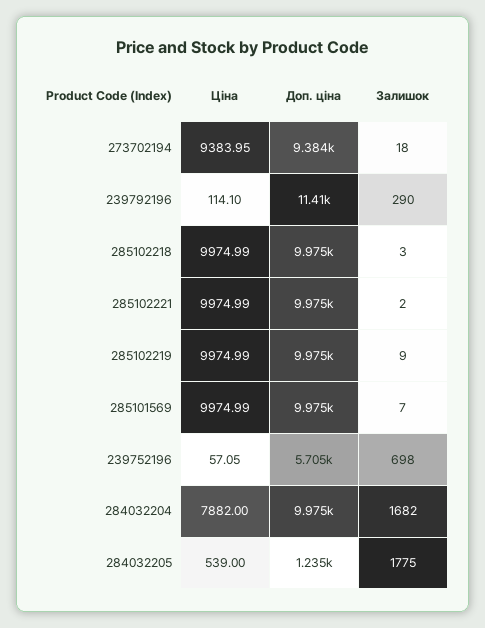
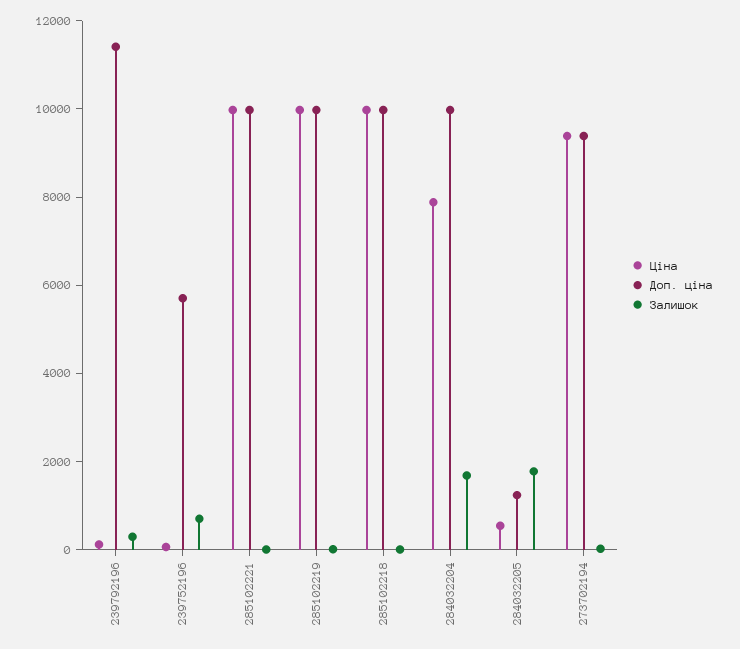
Ціна, 285101569: 9974.99 -> none
Доп. ціна, 285101569: 9975 -> none
Залишок, 285101569: 7 -> none

